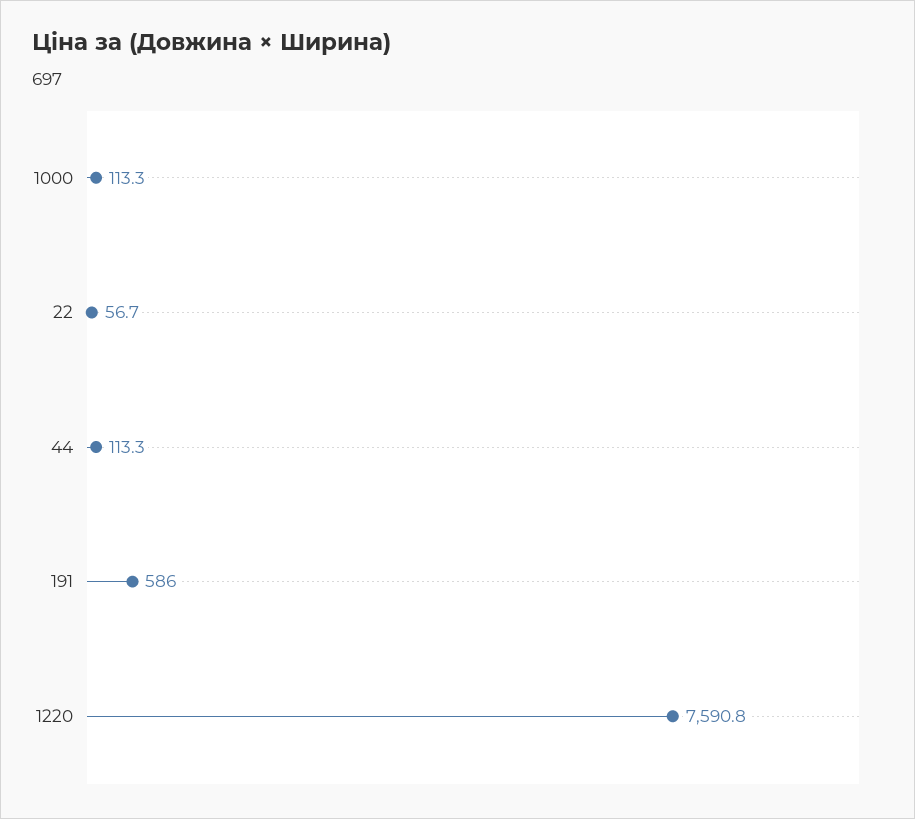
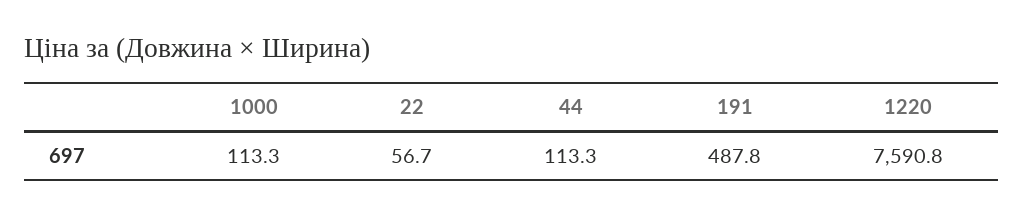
191: 586 -> 487.8

